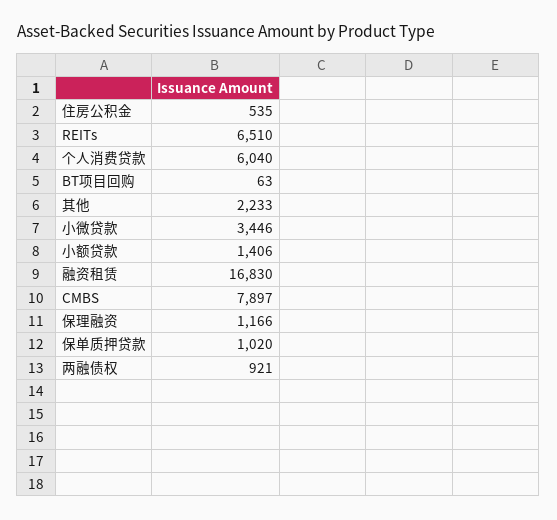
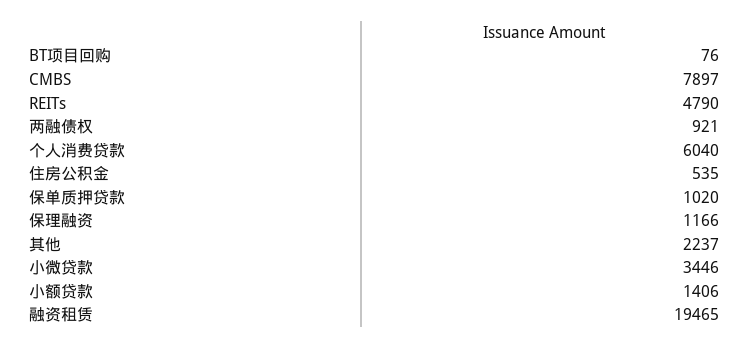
REITs: 6510 -> 4790
BT项目回购: 63 -> 76
其他: 2233 -> 2237
融资租赁: 16830 -> 19465

